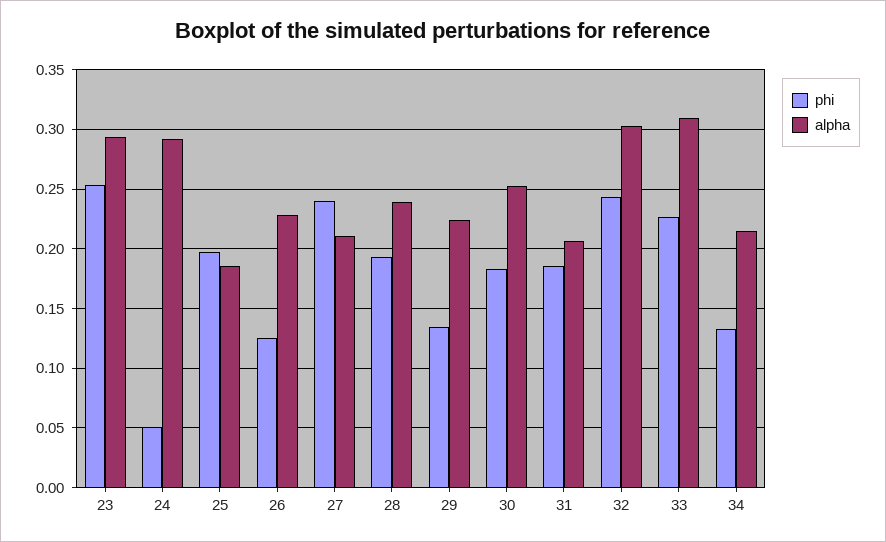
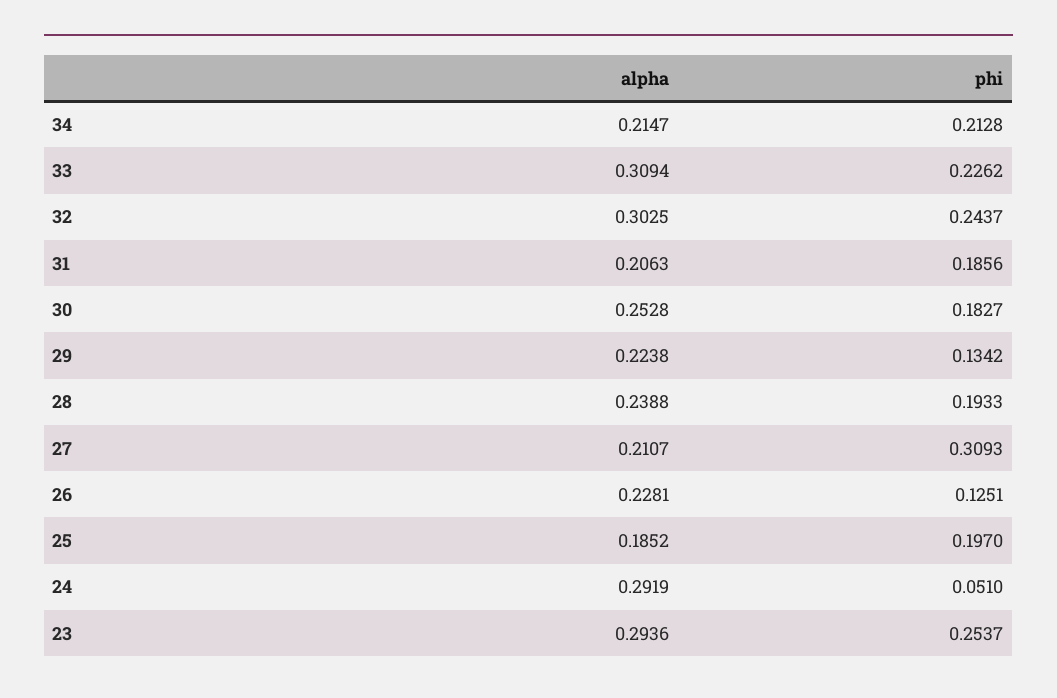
phi, 27: 0.24 -> 0.3093
phi, 34: 0.13 -> 0.2128

